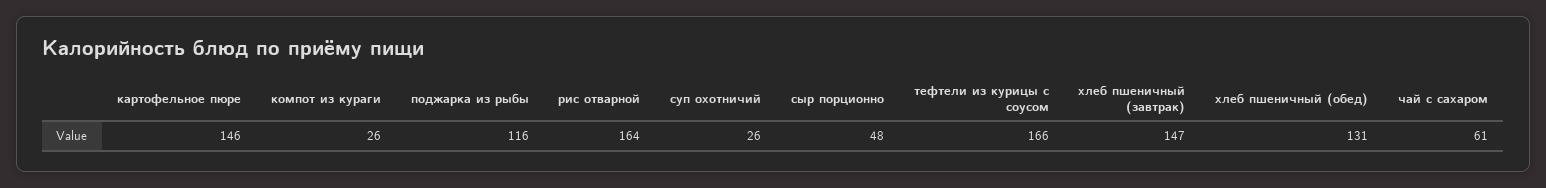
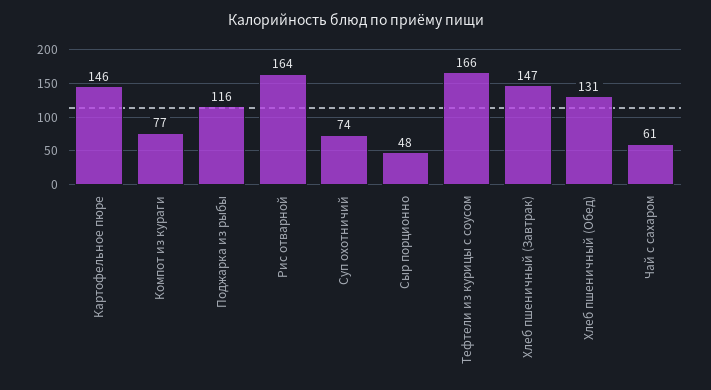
компот из кураги: 26 -> 77
суп охотничий: 26 -> 74

